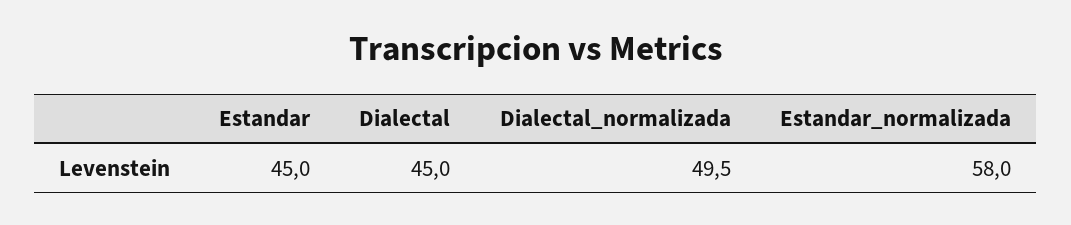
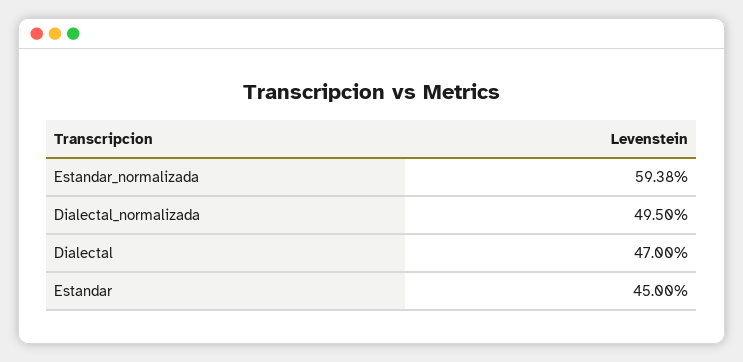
Dialectal: 45 -> 47
Estandar_normalizada: 58 -> 59.38

